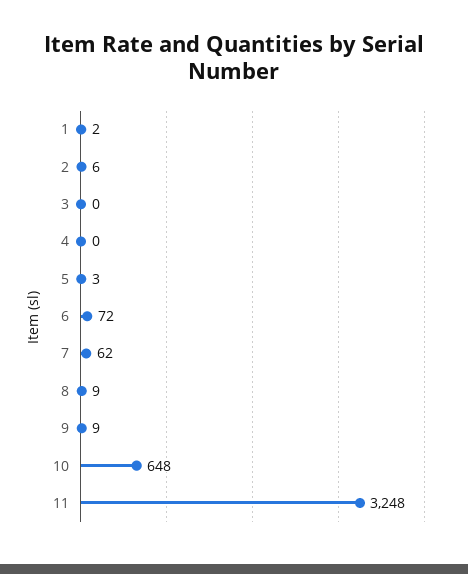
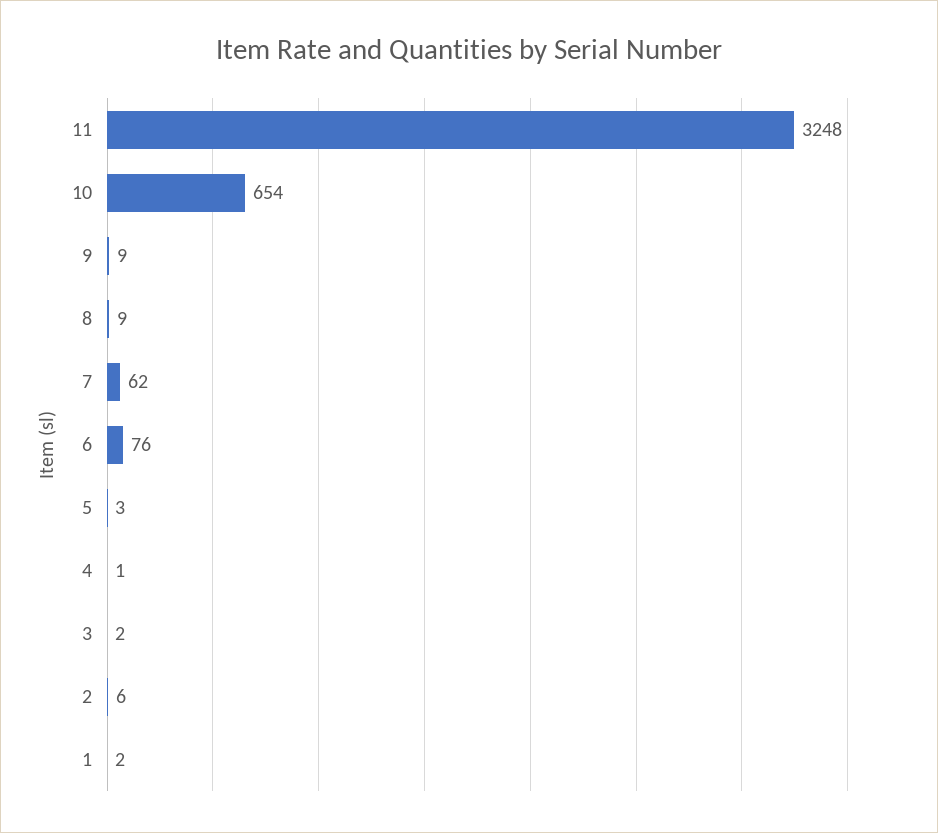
3: 0 -> 2
4: 0 -> 1
6: 72 -> 76
10: 648 -> 654

